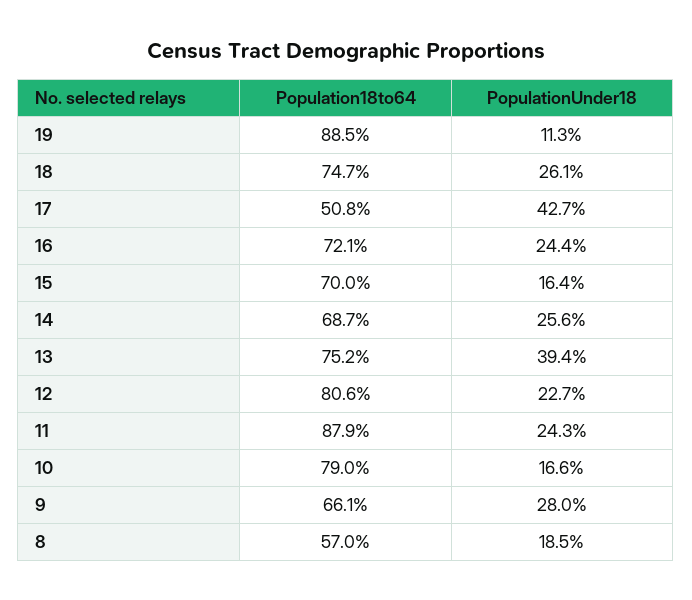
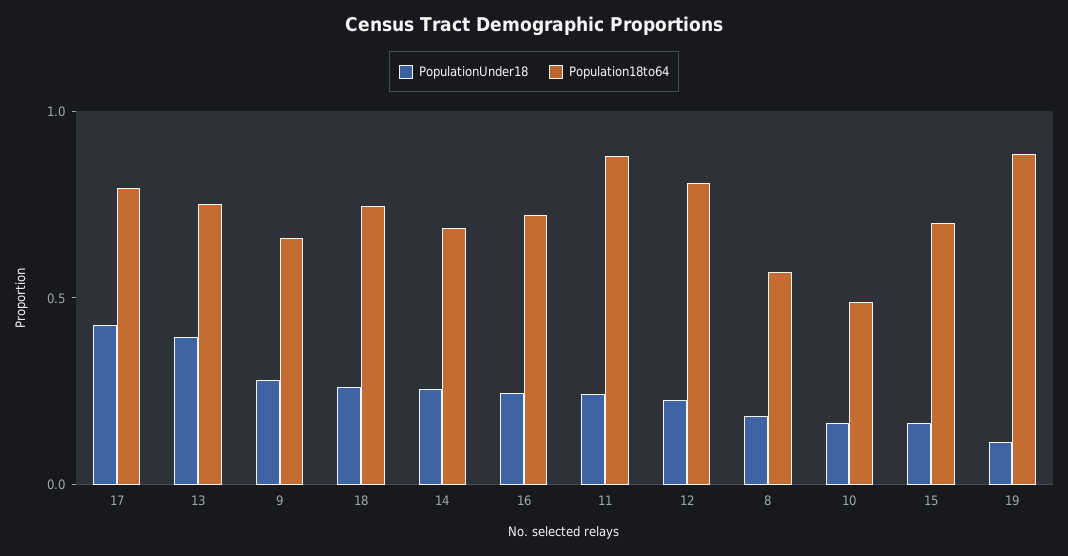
Population18to64, 17: 0.508 -> 0.8
Population18to64, 10: 0.79 -> 0.5

